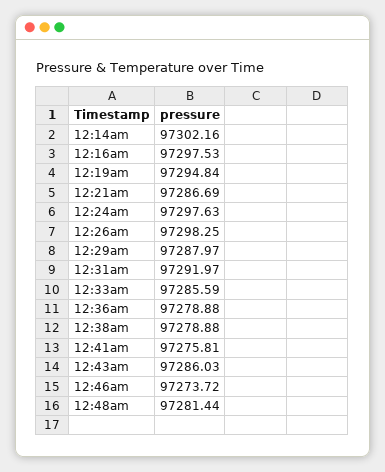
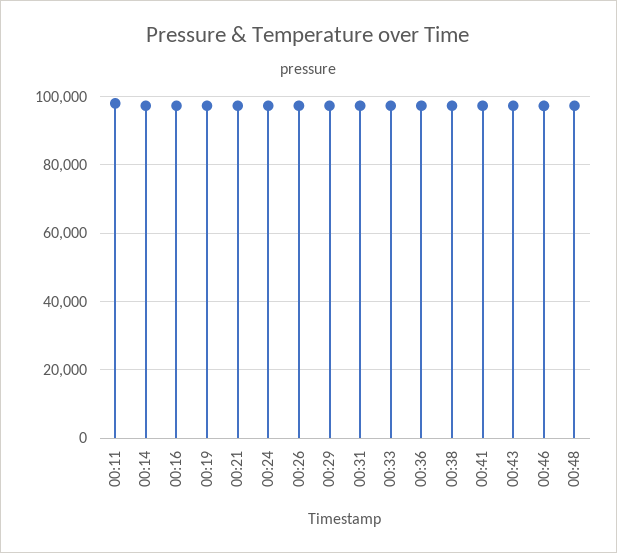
00:11: none -> 98000

